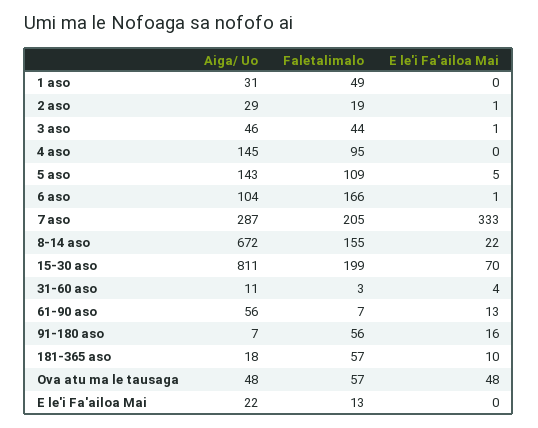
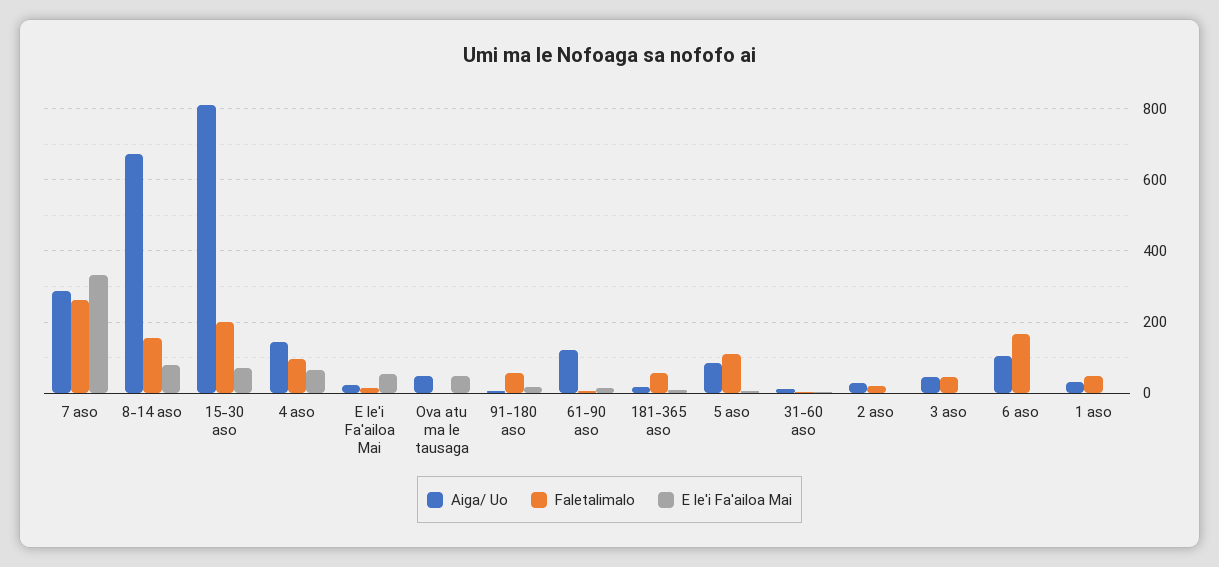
E le'i Fa'ailoa Mai, 4 aso: 0 -> 60
Aiga/ Uo, 5 aso: 143 -> 80
Faletalimalo, 7 aso: 205 -> 260
E le'i Fa'ailoa Mai, 8-14 aso: 22 -> 80
Aiga/ Uo, 61-90 aso: 56 -> 120
Faletalimalo, Ova atu ma le tausaga: 57 -> 0
E le'i Fa'ailoa Mai, E le'i Fa'ailoa Mai: 0 -> 60

